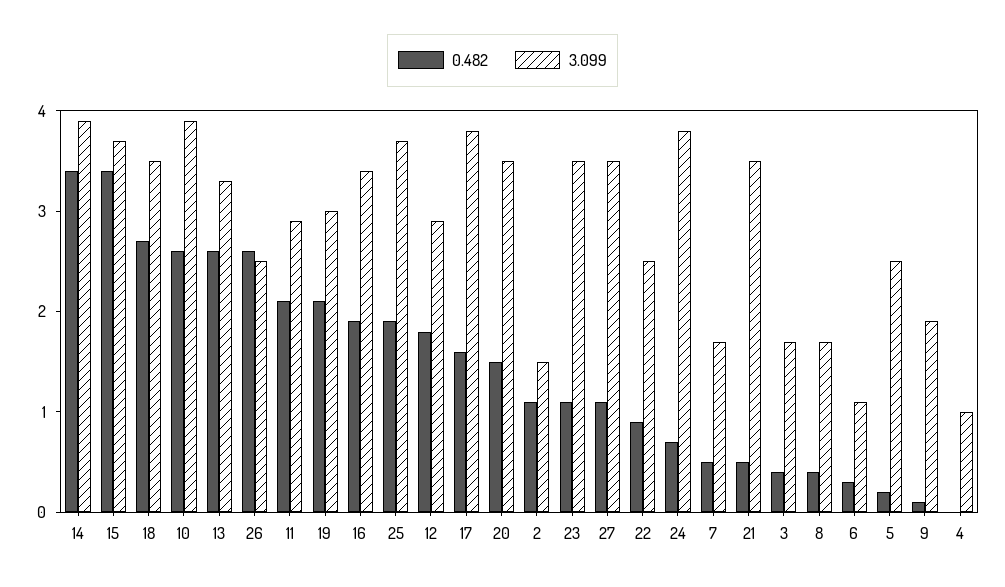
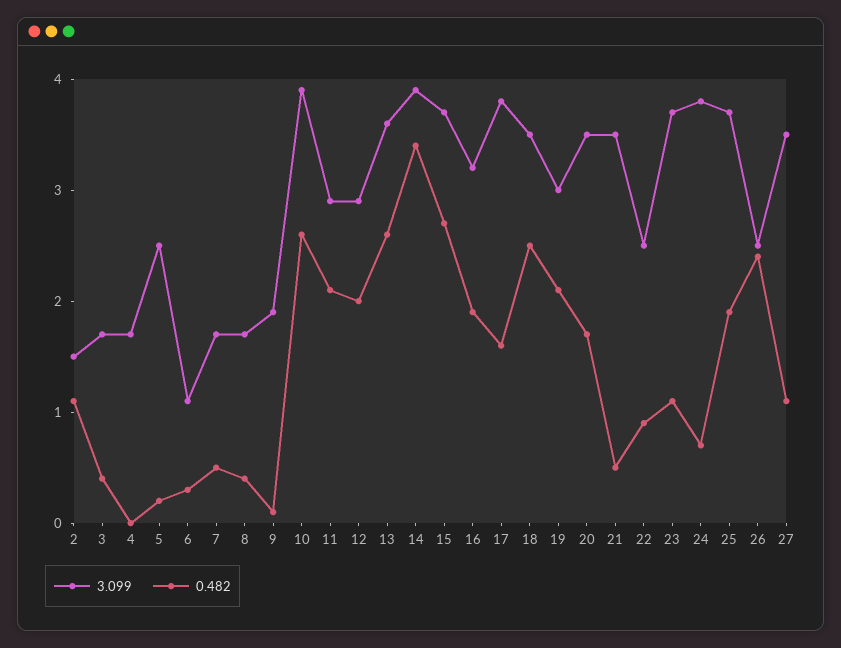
0.482, 15: 3.4 -> 2.7
0.482, 18: 2.7 -> 2.5
3.099, 13: 3.3 -> 3.6
0.482, 26: 2.6 -> 2.4
3.099, 16: 3.4 -> 3.2
0.482, 12: 1.8 -> 2
0.482, 20: 1.5 -> 1.7
3.099, 23: 3.5 -> 3.7
3.099, 4: 1 -> 1.7

